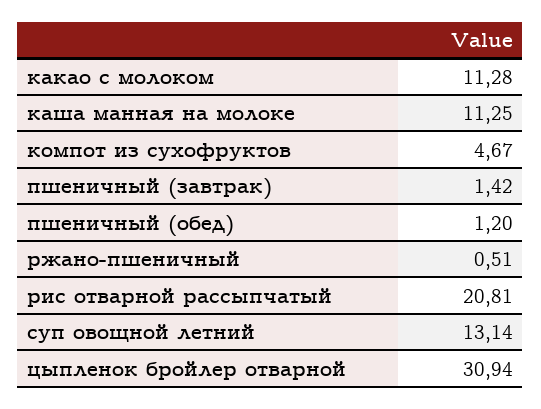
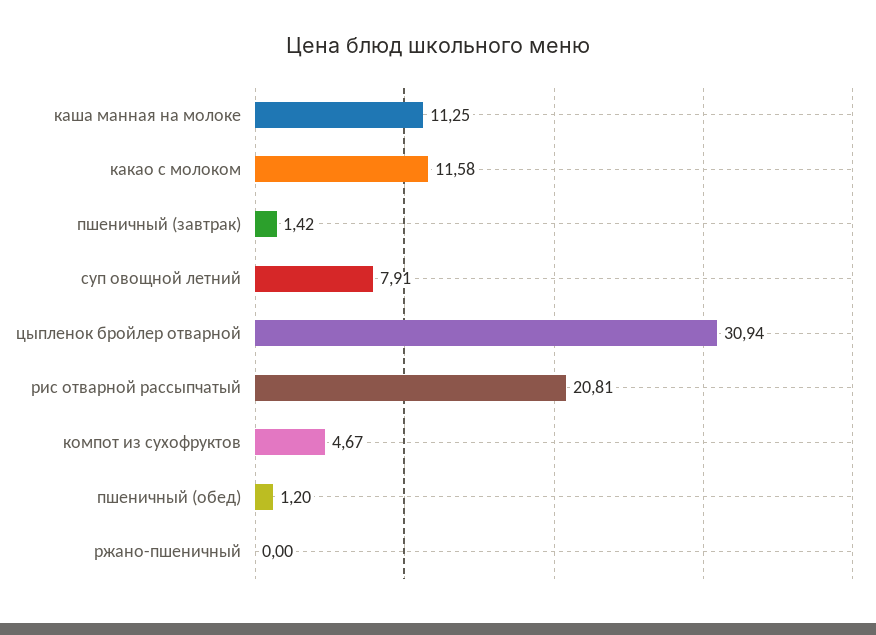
какао с молоком: 11.28 -> 11.58
ржано-пшеничный: 0.51 -> 0
суп овощной летний: 13.14 -> 7.91

